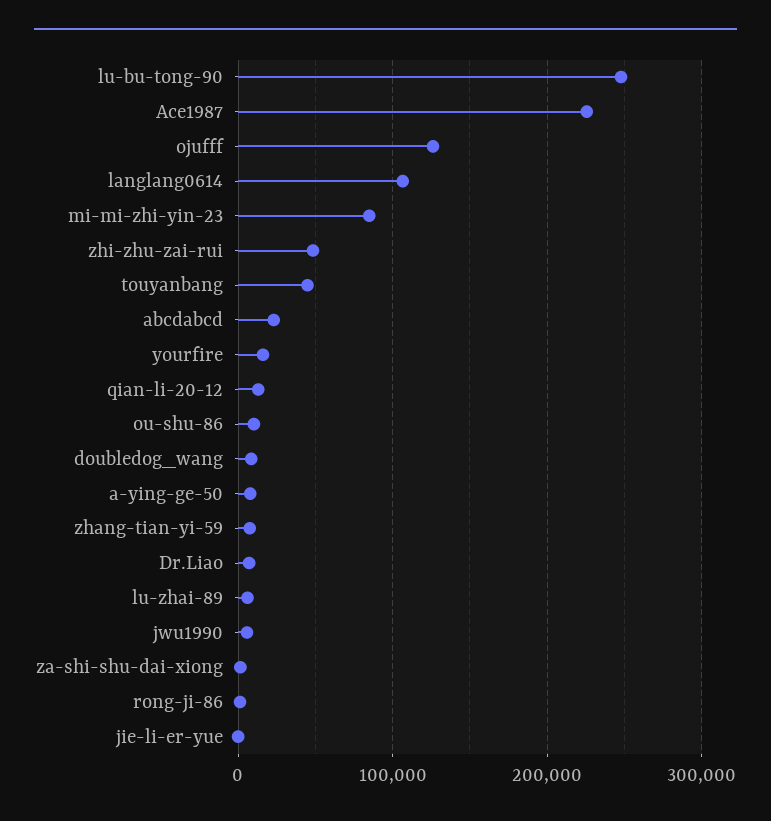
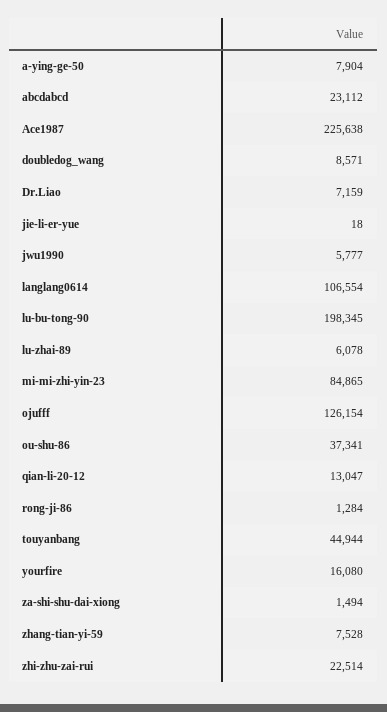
lu-bu-tong-90: 250000 -> 198345
zhi-zhu-zai-rui: 50000 -> 22514
ou-shu-86: 10000 -> 37341

